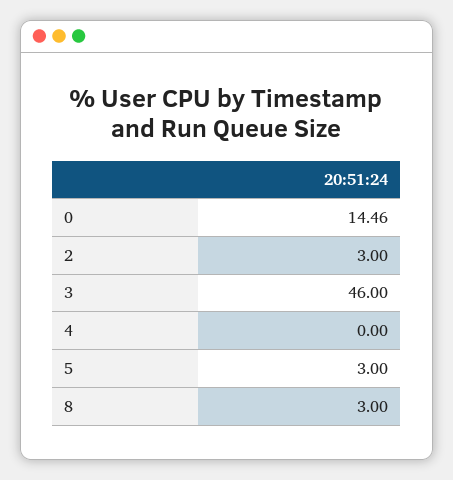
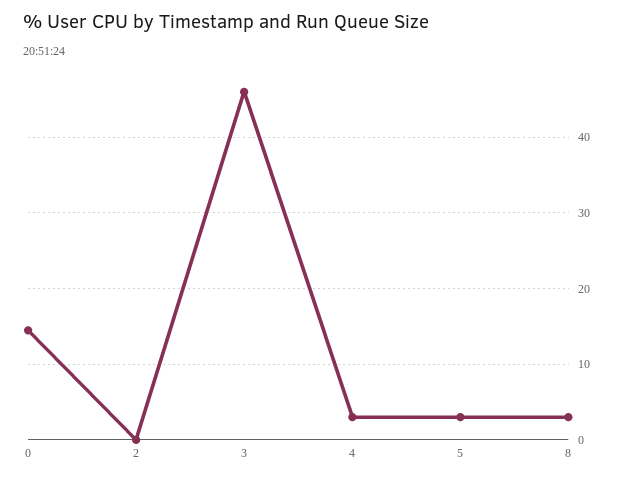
2: 3 -> 0
4: 0 -> 3

